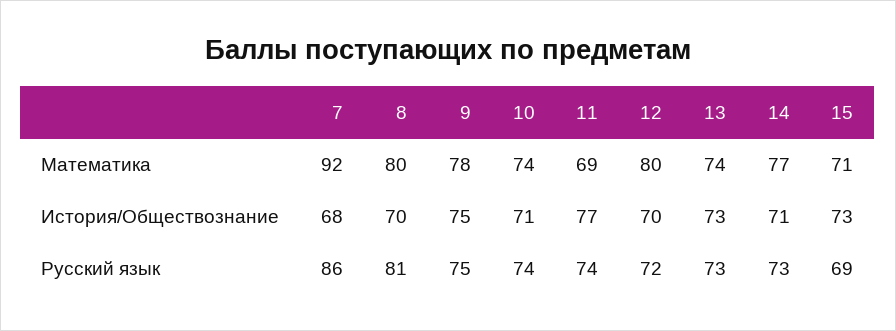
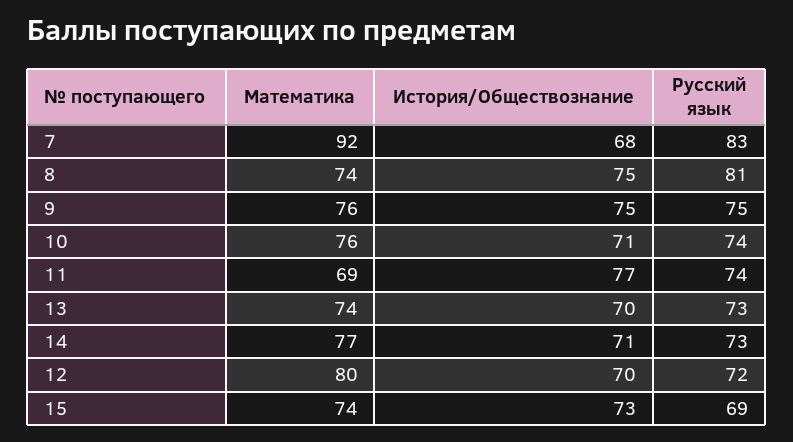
8, Математика: 80 -> 74
9, Математика: 78 -> 76
10, Математика: 74 -> 76
15, Математика: 71 -> 74
8, История/Обществознание: 70 -> 75
13, История/Обществознание: 73 -> 70
7, Русский язык: 86 -> 83

